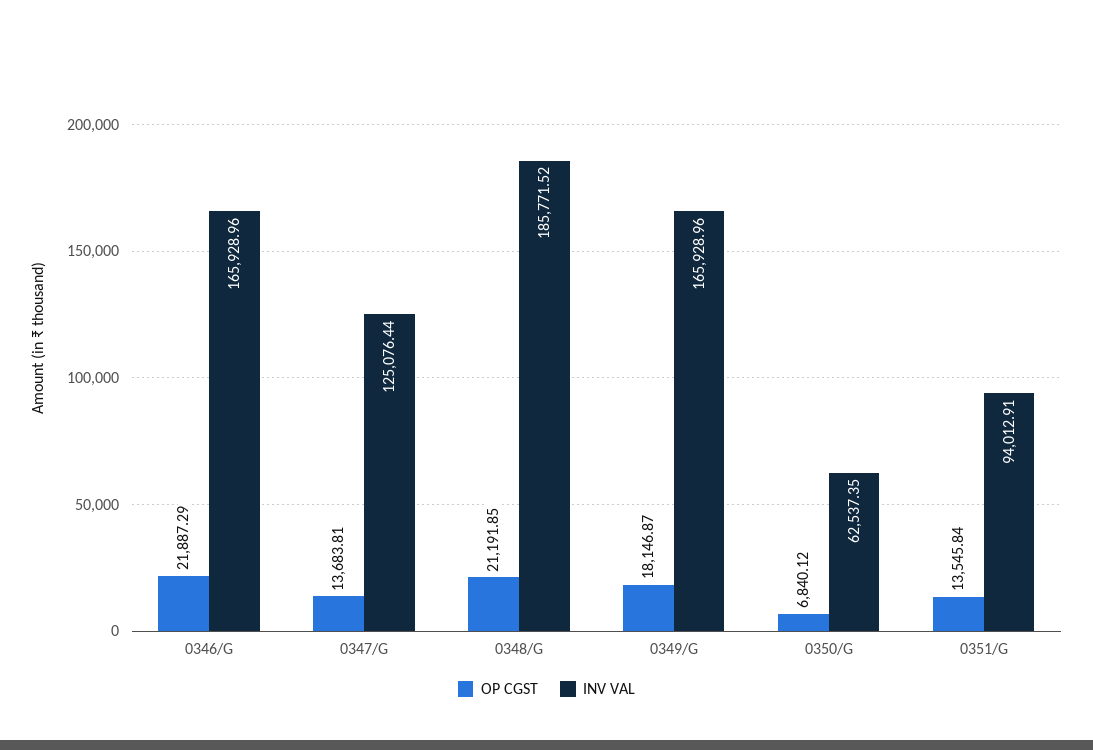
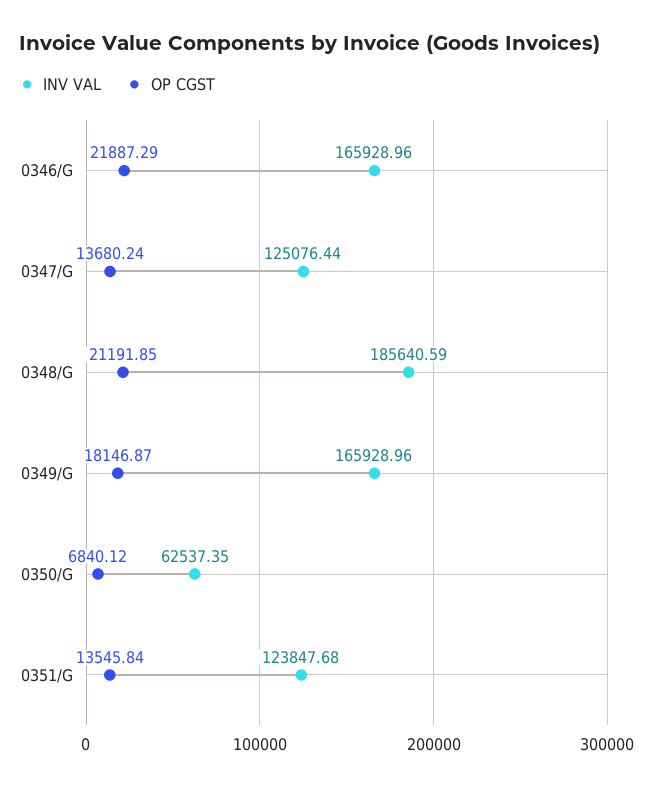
OP CGST, 0347/G: 13683.81 -> 13680.24
INV VAL, 0348/G: 185771.52 -> 185640.59
INV VAL, 0351/G: 94012.91 -> 123847.68

